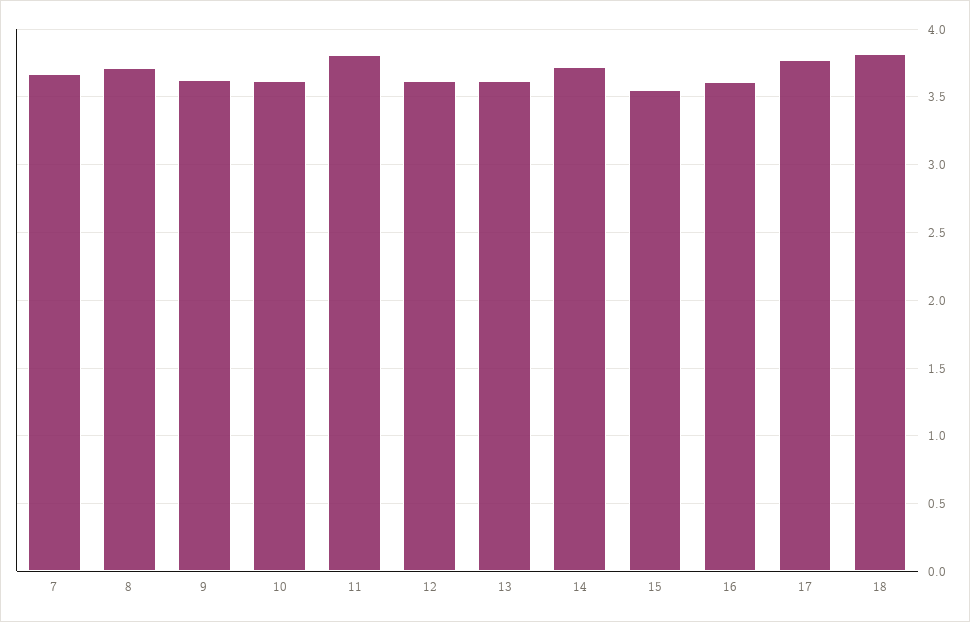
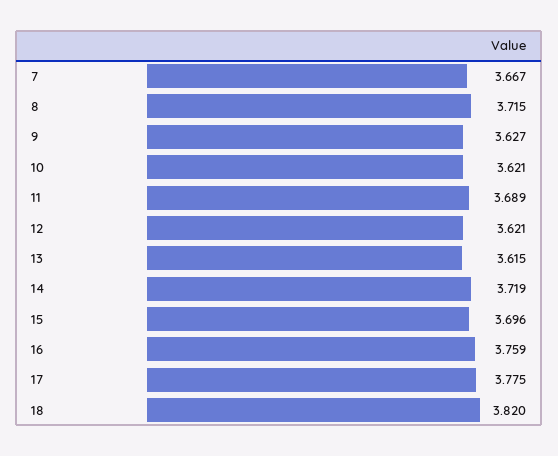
11: 3.8 -> 3.689
15: 3.55 -> 3.696
16: 3.6 -> 3.759

